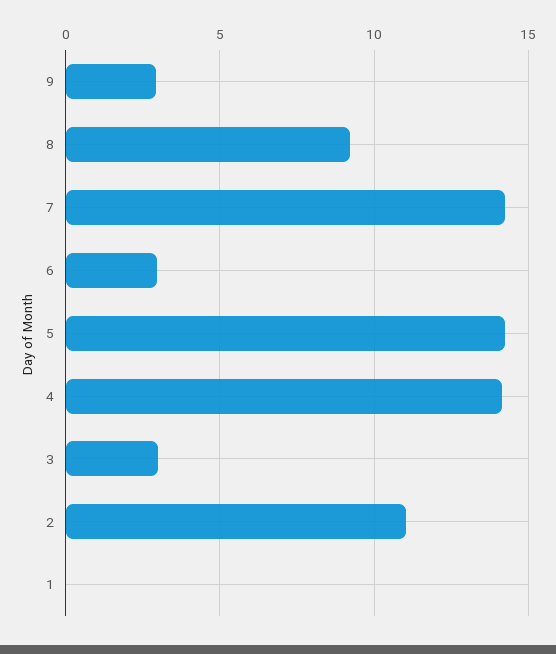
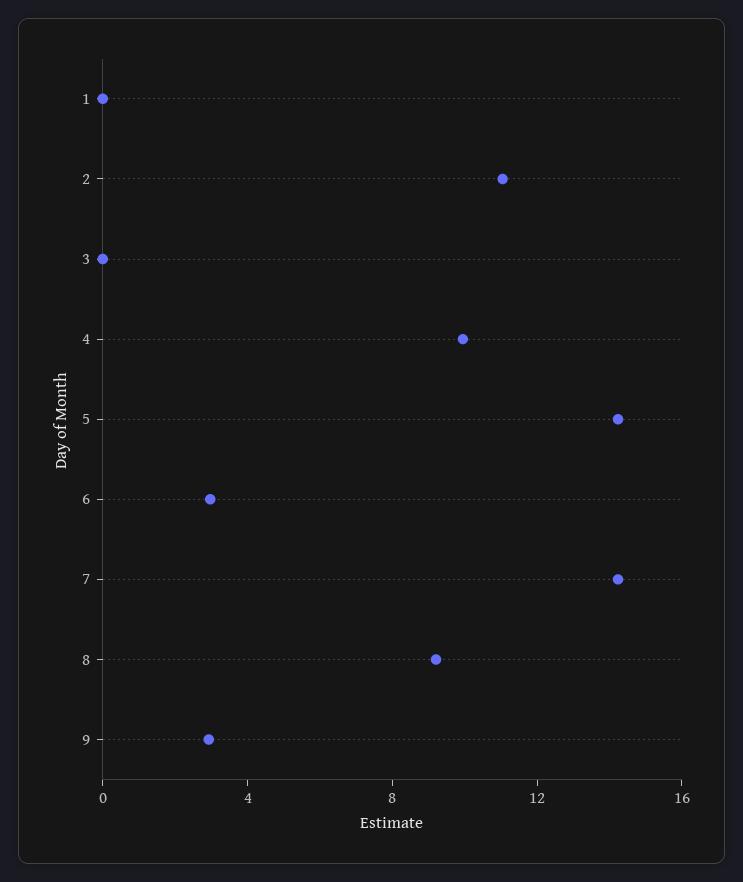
4: 14 -> 10
3: 3 -> 0

